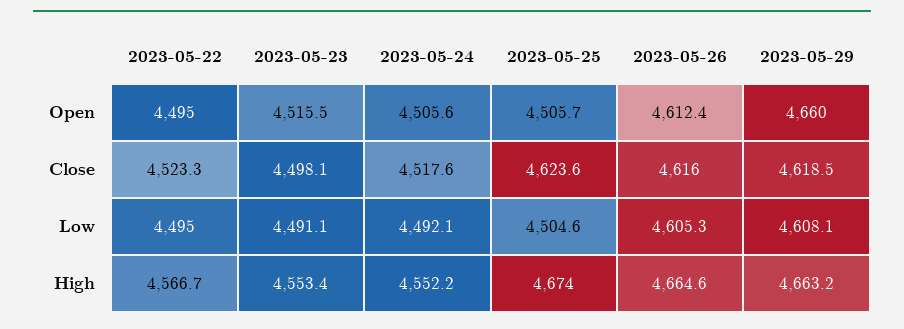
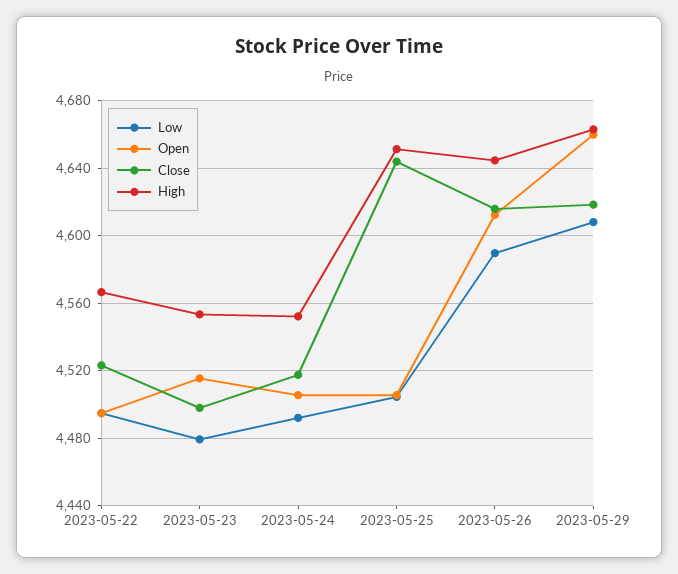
Close, 2023-05-25: 4623.6 -> 4645
Low, 2023-05-23: 4491.1 -> 4480
Low, 2023-05-26: 4605.3 -> 4590
High, 2023-05-25: 4674 -> 4650
High, 2023-05-26: 4664.6 -> 4645

